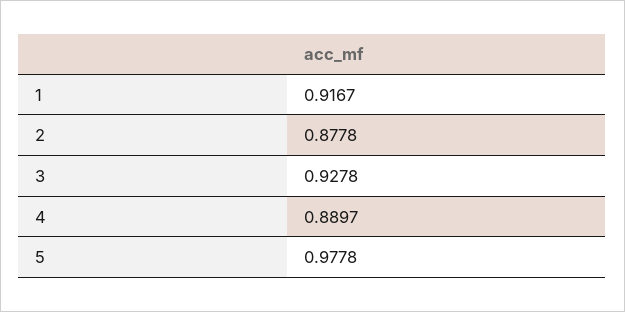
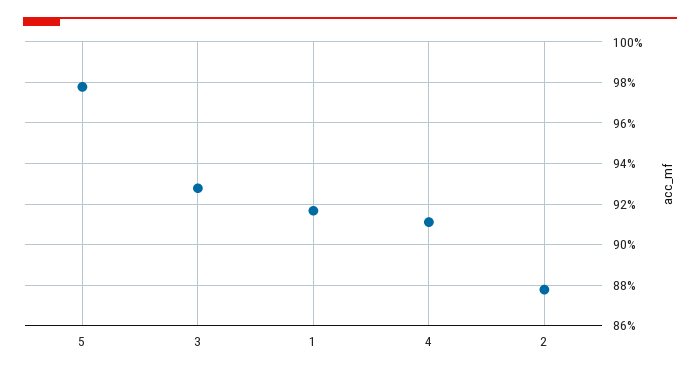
4: 0.8897 -> 0.91

